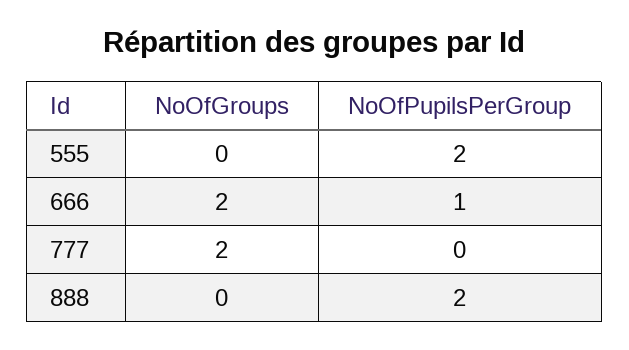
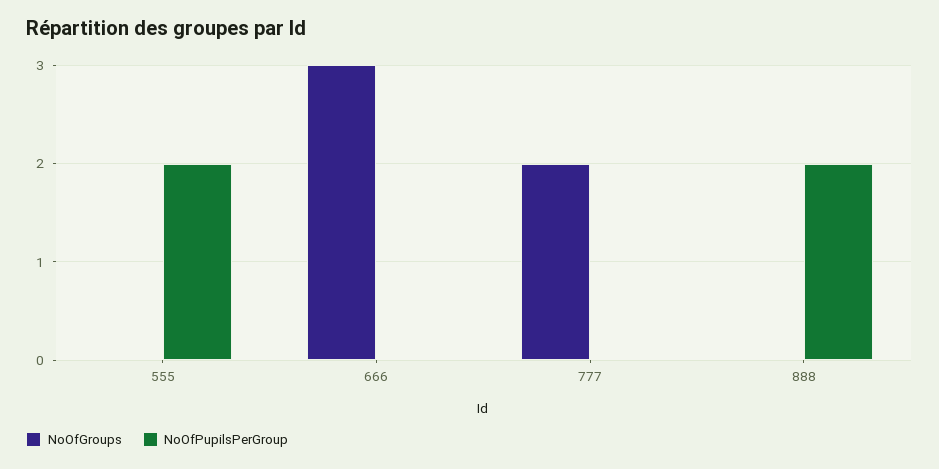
NoOfGroups, 666: 2 -> 3
NoOfPupilsPerGroup, 666: 1 -> 0

